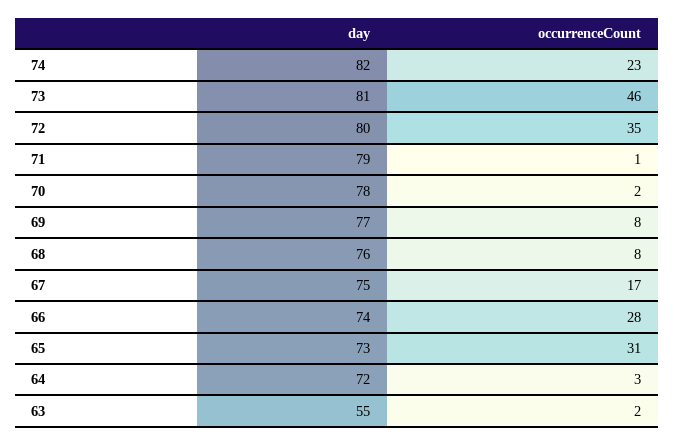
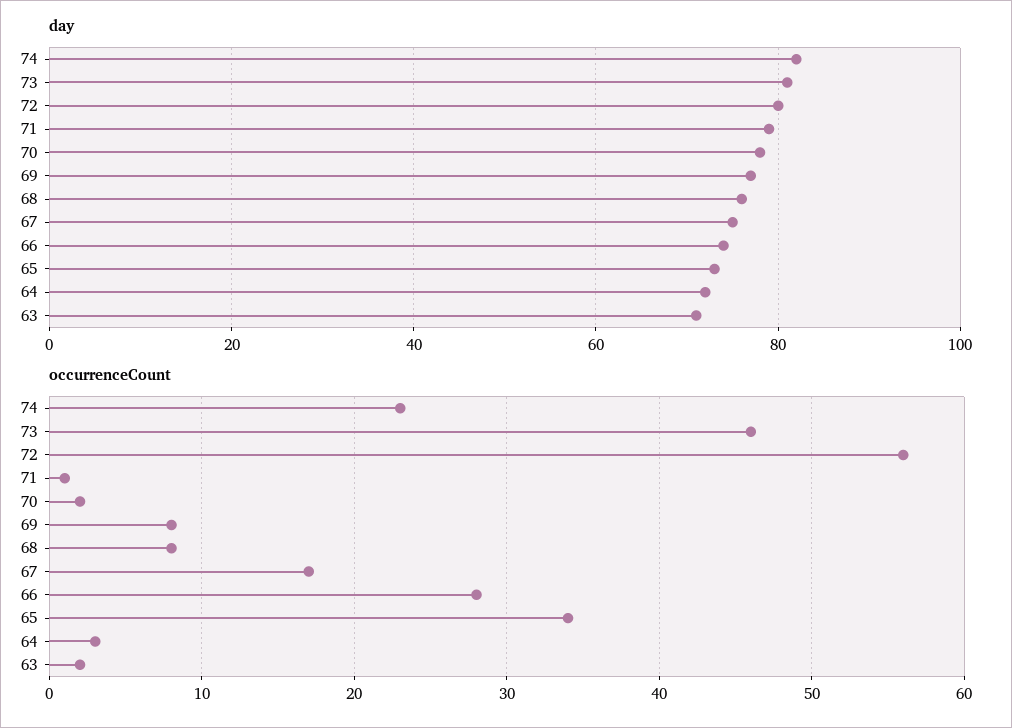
occurrenceCount, 72: 35 -> 56
occurrenceCount, 65: 31 -> 34
day, 63: 55 -> 70

